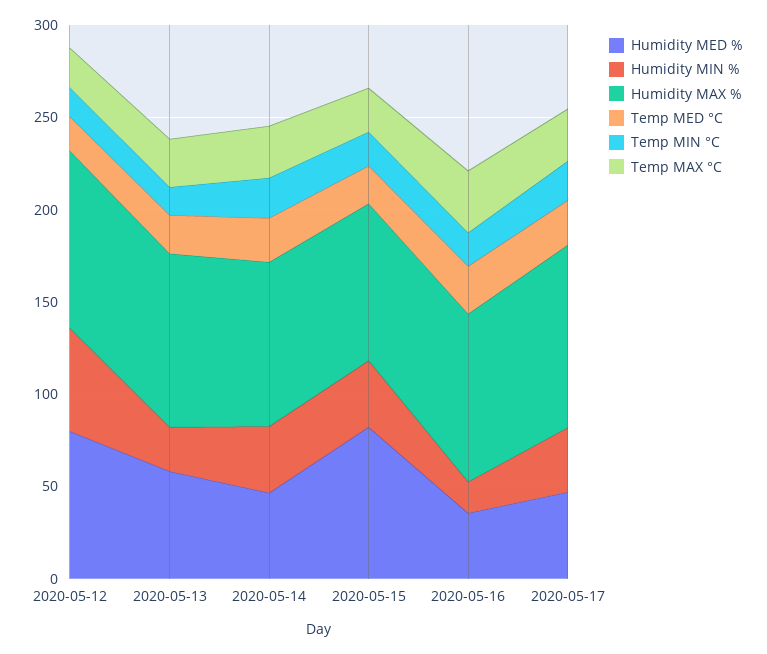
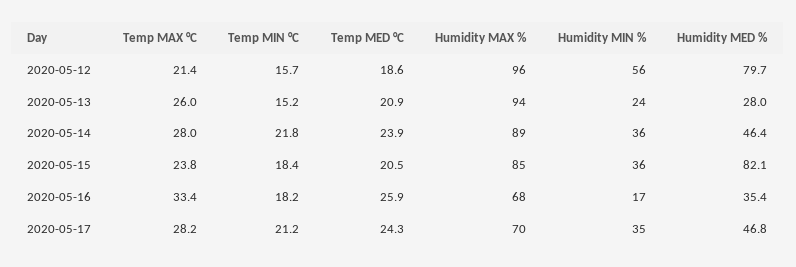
Humidity MED %, 2020-05-13: 60 -> 28
Humidity MAX %, 2020-05-16: 90 -> 68
Humidity MAX %, 2020-05-17: 100 -> 70

